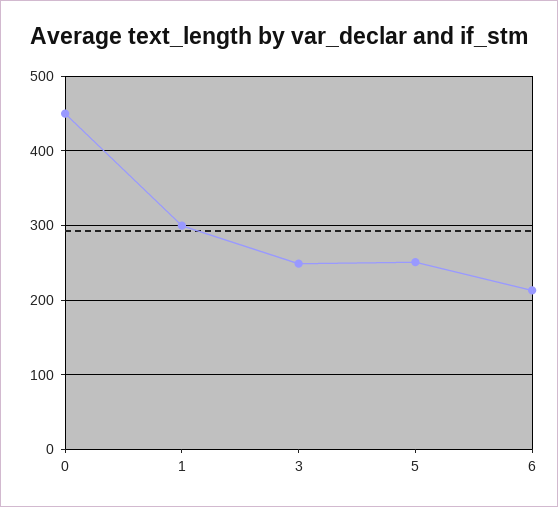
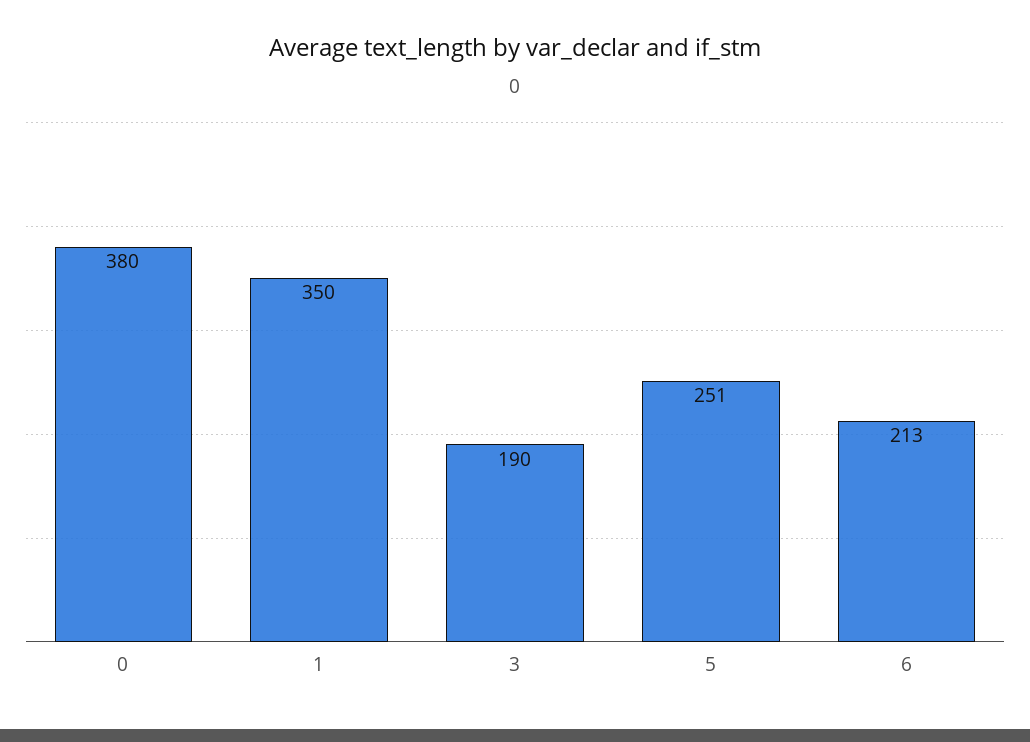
0: 450 -> 380
1: 300 -> 350
3: 250 -> 190

